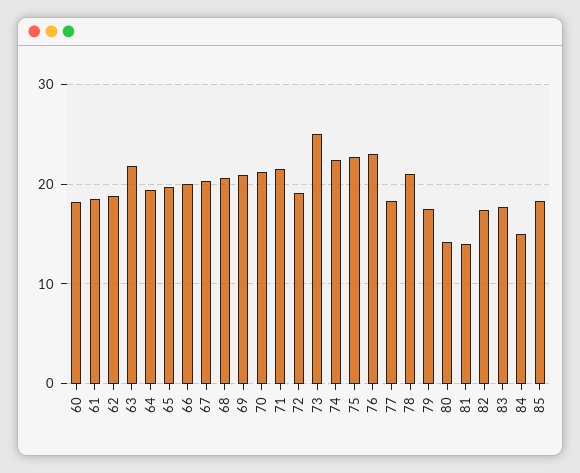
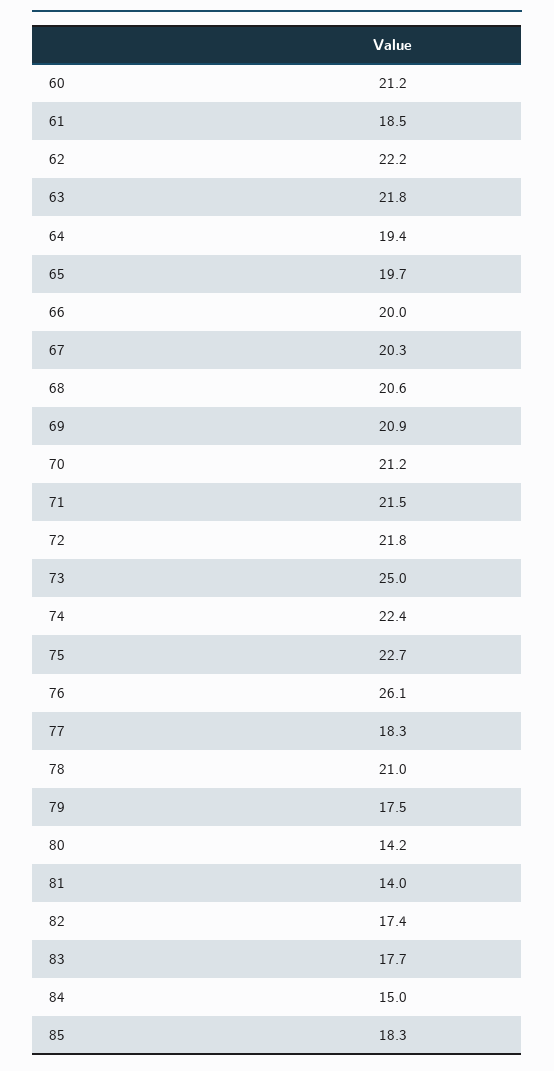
60: 18 -> 21.2
62: 19 -> 22.2
72: 19 -> 21.8
76: 23 -> 26.1

